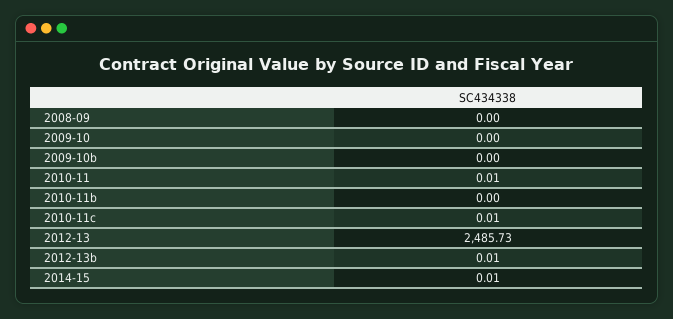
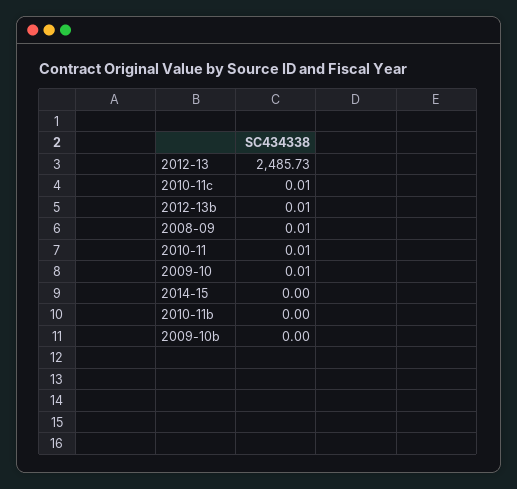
2008-09: 0 -> 0.01
2009-10: 0 -> 0.01
2014-15: 0.01 -> 0

